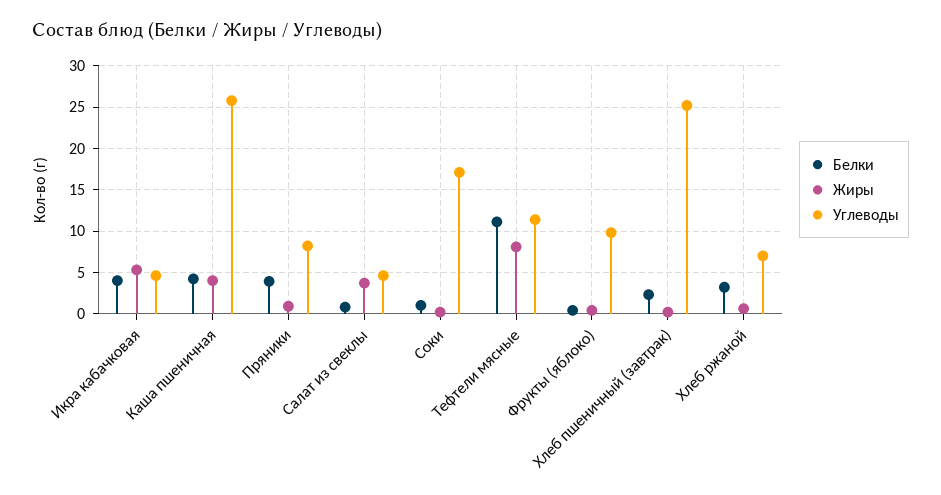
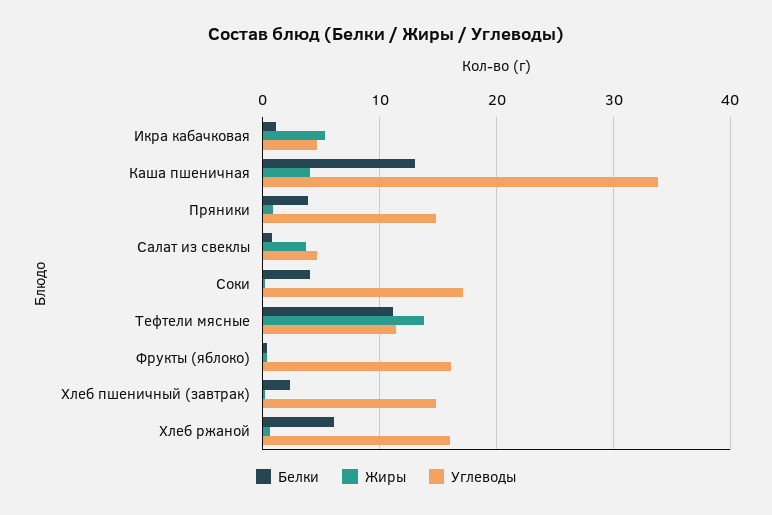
Белки, Икра кабачковая: 4 -> 1
Белки, Каша пшеничная: 4 -> 13
Углеводы, Каша пшеничная: 26 -> 34
Углеводы, Пряники: 8 -> 15
Белки, Соки: 1 -> 4
Жиры, Тефтели мясные: 8 -> 14
Углеводы, Фрукты (яблоко): 10 -> 16
Углеводы, Хлеб пшеничный (завтрак): 25 -> 15
Белки, Хлеб ржаной: 3 -> 6
Углеводы, Хлеб ржаной: 7 -> 16

